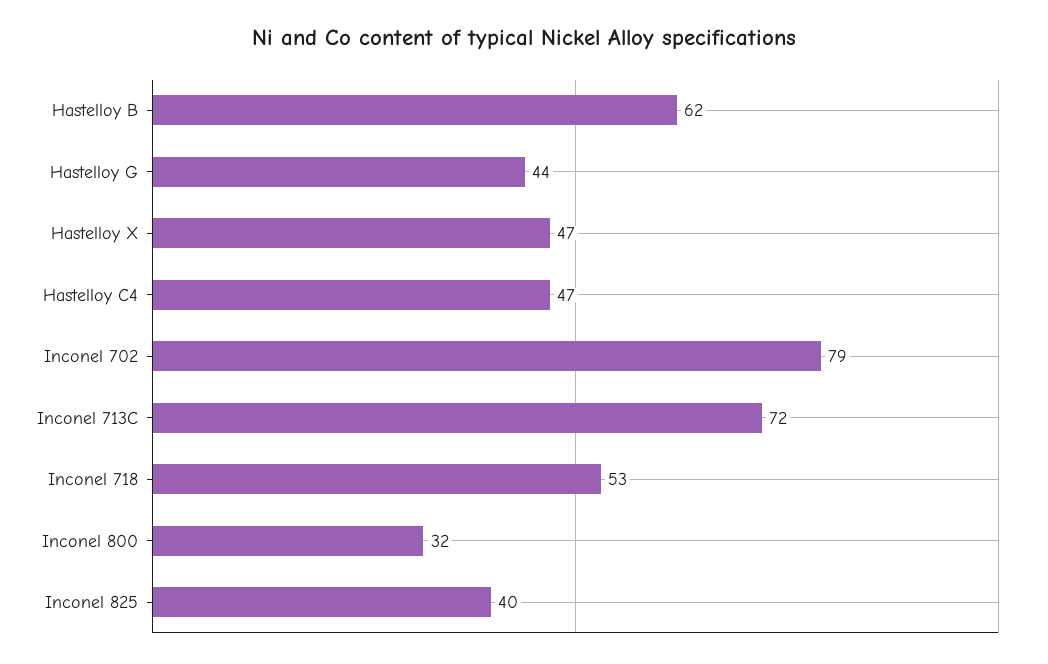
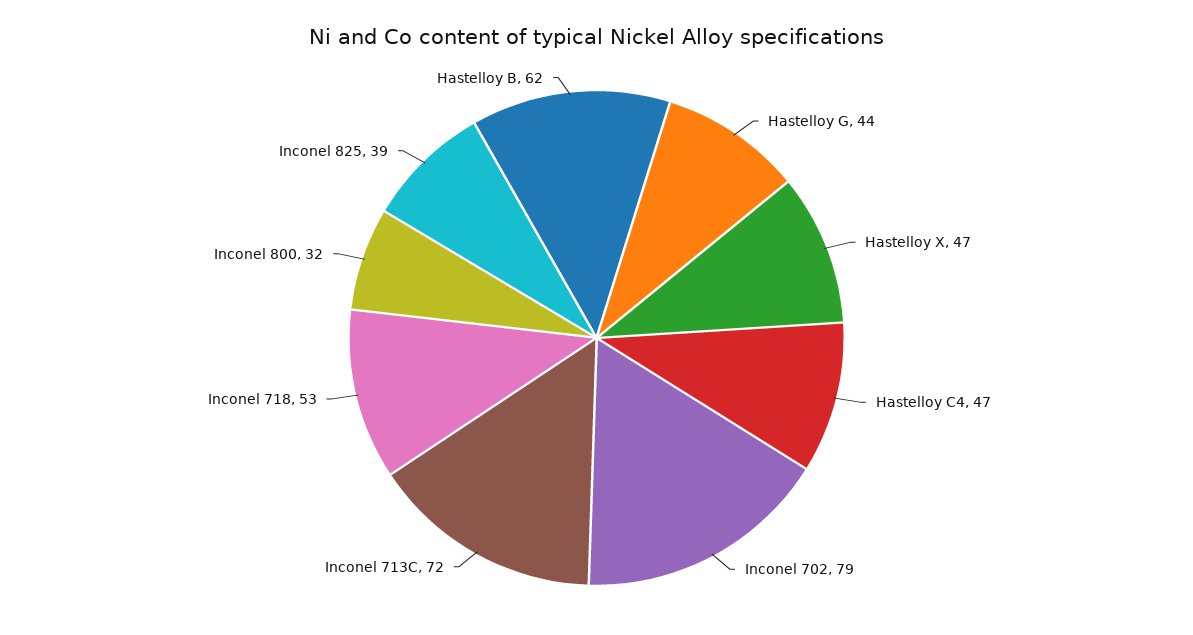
Inconel 825: 40 -> 39

